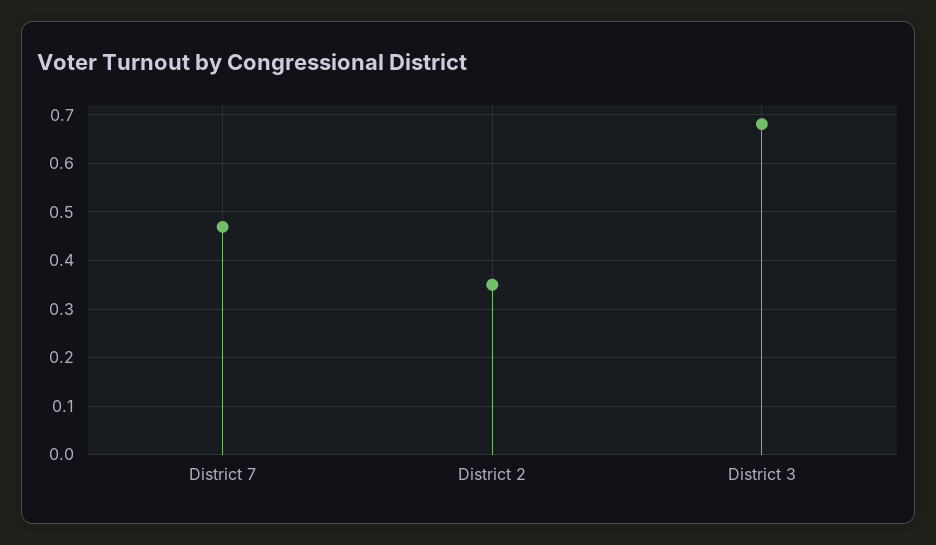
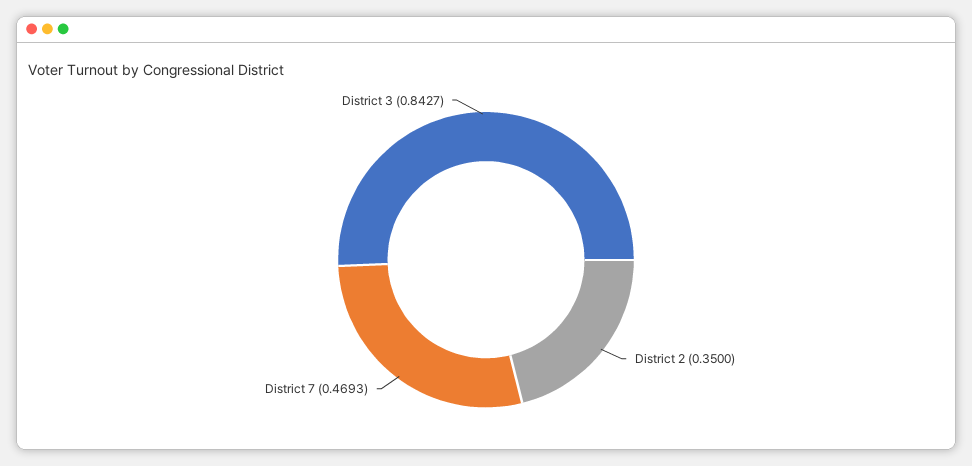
District 3: 0.68 -> 0.8427

